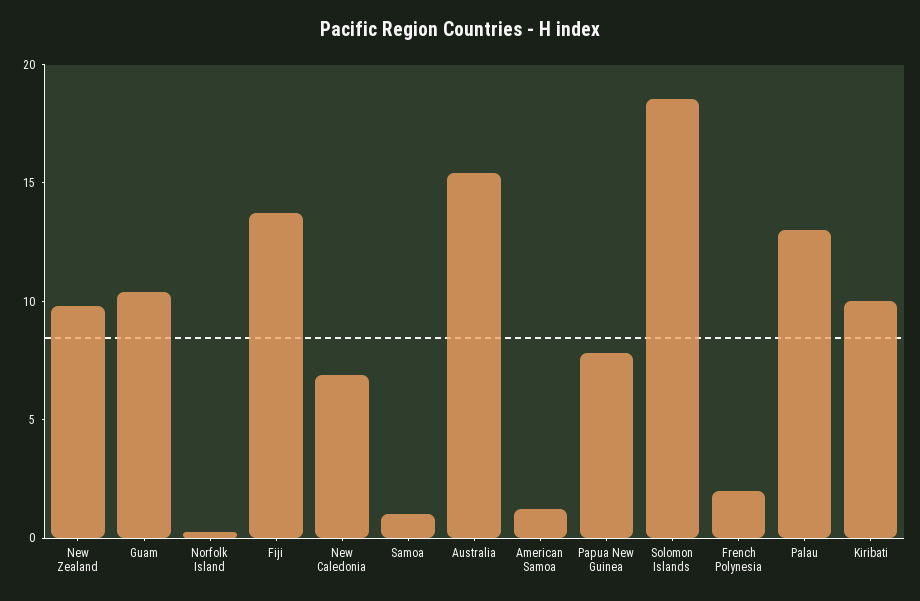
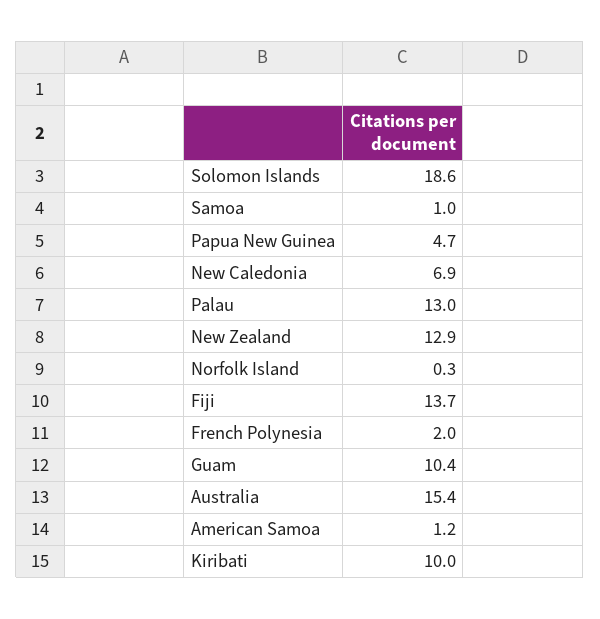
New Zealand: 10 -> 12.9
Papua New Guinea: 8 -> 4.7

